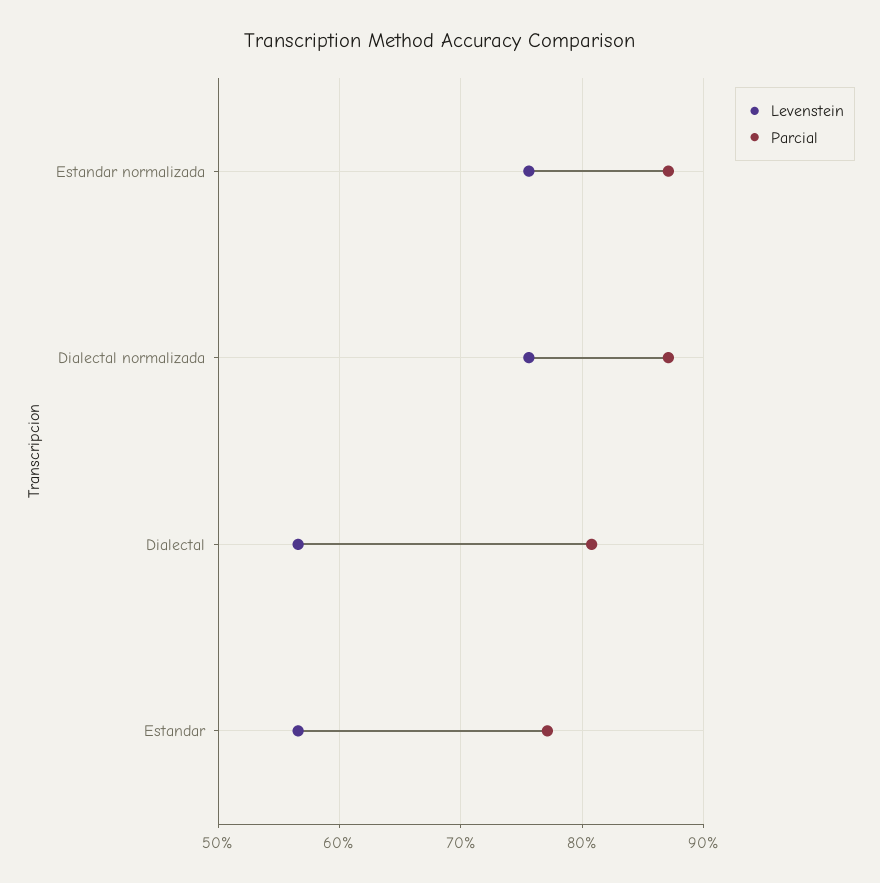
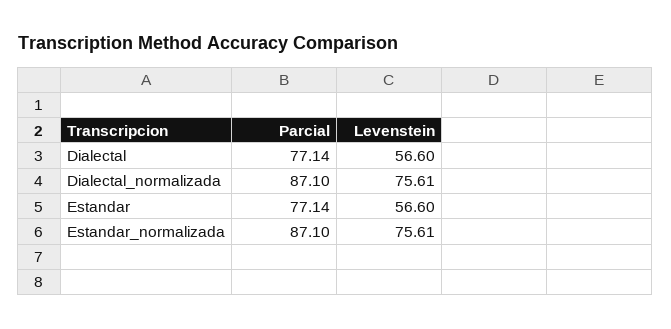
Parcial, Dialectal: 81 -> 77.14

